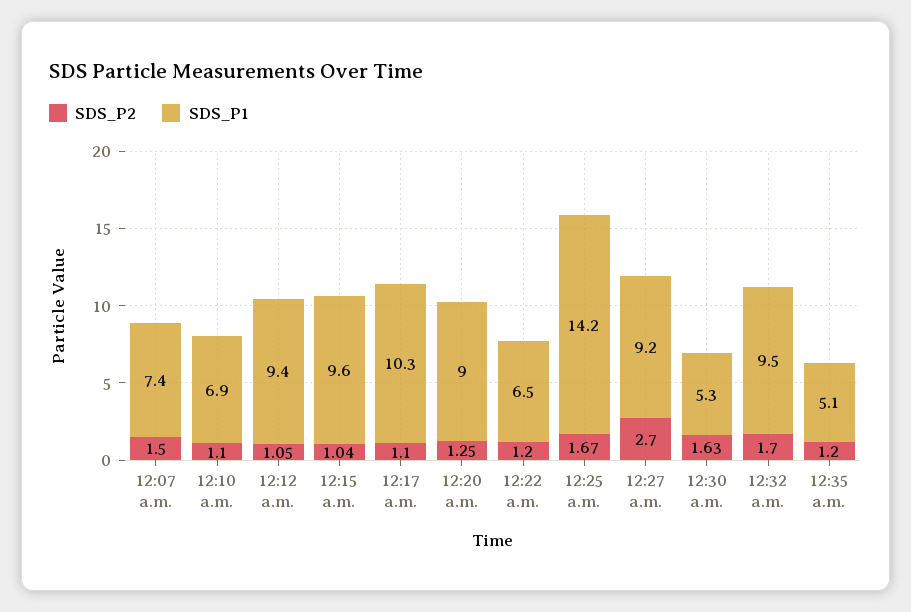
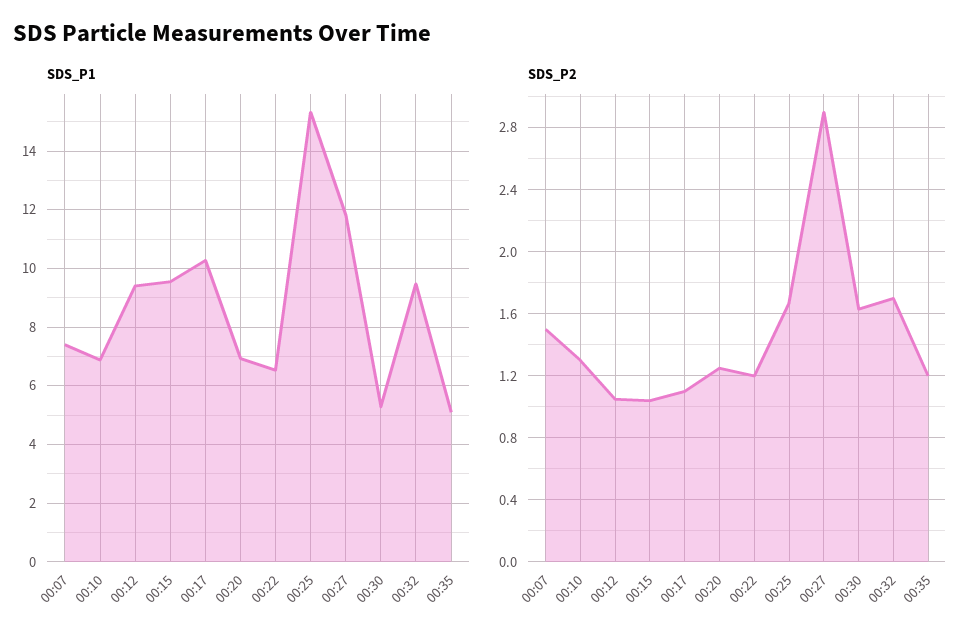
SDS_P2, 12:10 a.m.: 1.1 -> 1.3
SDS_P1, 12:20 a.m.: 9 -> 7
SDS_P1, 12:25 a.m.: 14.2 -> 15.25
SDS_P2, 12:27 a.m.: 2.7 -> 2.9
SDS_P1, 12:27 a.m.: 9.2 -> 11.75

